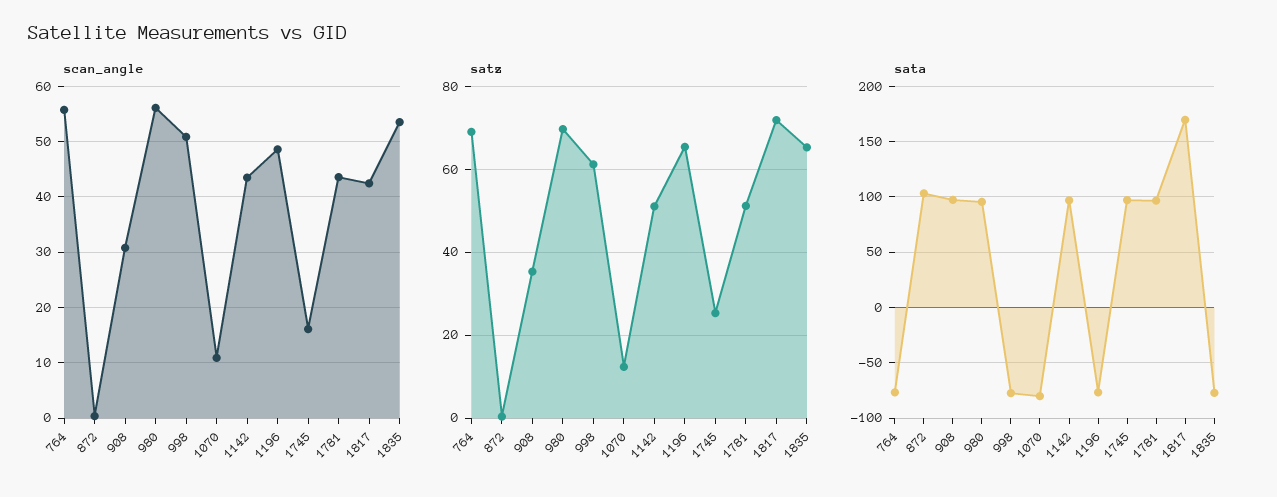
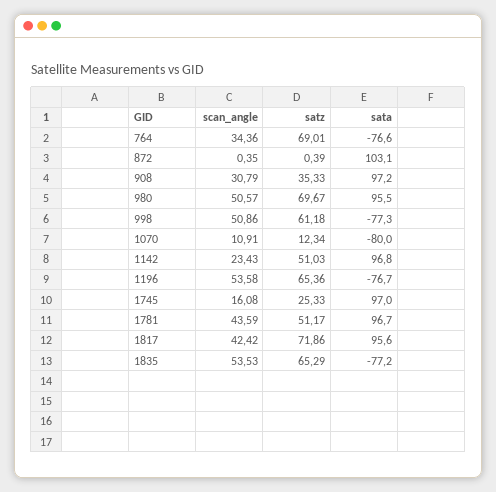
scan_angle, 764: 56 -> 34.36
scan_angle, 980: 56 -> 50.57
scan_angle, 1142: 44 -> 23.43
scan_angle, 1196: 48 -> 53.58
sata, 1817: 170 -> 95.6

